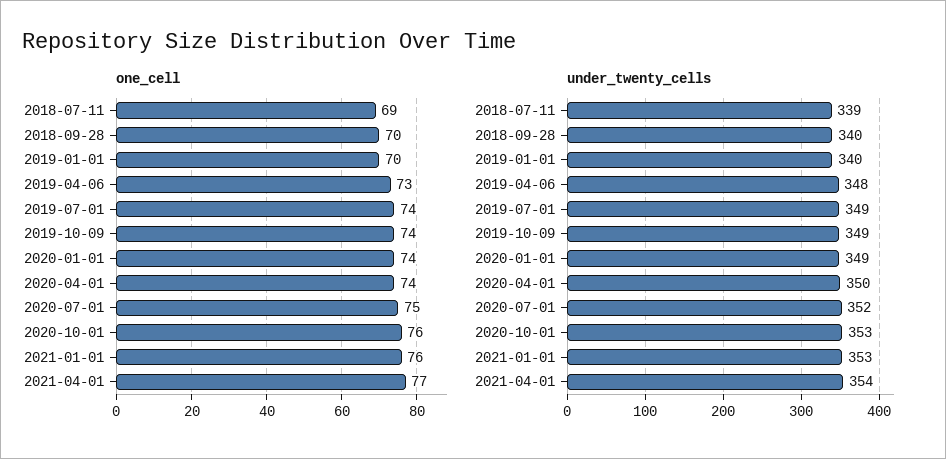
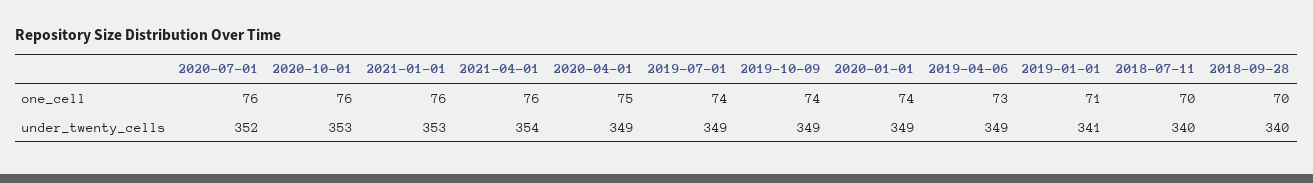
one_cell, 2018-07-11: 69 -> 70
one_cell, 2019-01-01: 70 -> 71
one_cell, 2020-04-01: 74 -> 75
one_cell, 2020-07-01: 75 -> 76
one_cell, 2021-04-01: 77 -> 76
under_twenty_cells, 2018-07-11: 339 -> 340
under_twenty_cells, 2019-01-01: 340 -> 341
under_twenty_cells, 2019-04-06: 348 -> 349
under_twenty_cells, 2020-04-01: 350 -> 349

